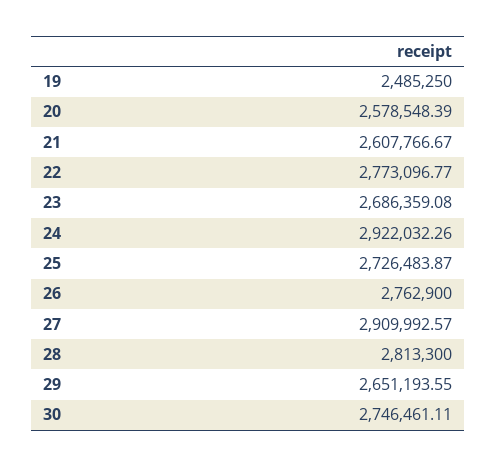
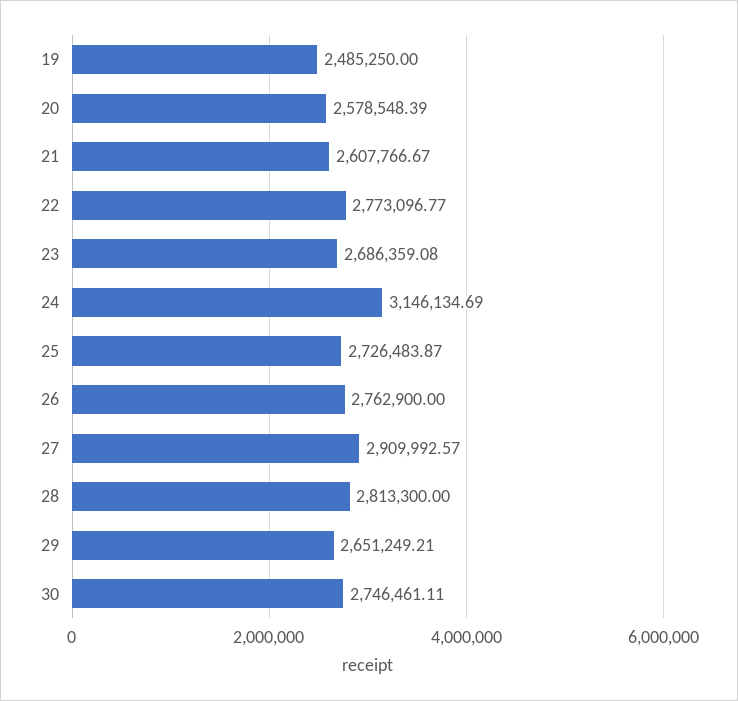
24: 2922032.26 -> 3146134.69
29: 2651193.55 -> 2651249.21

